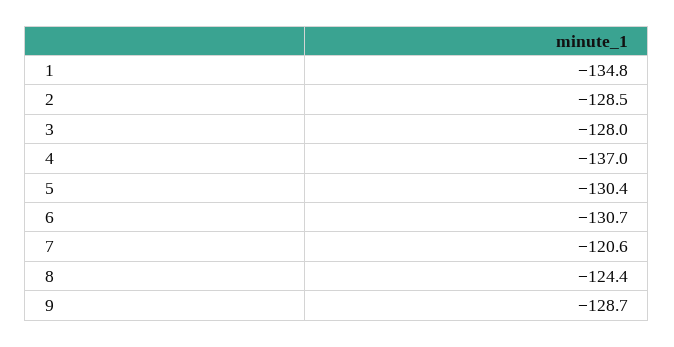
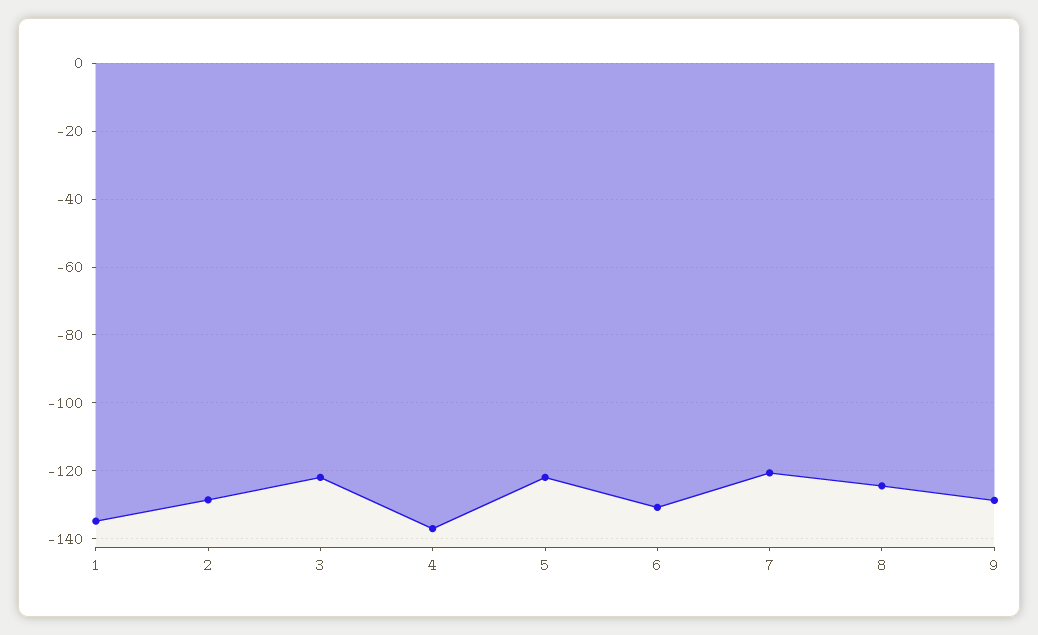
3: -128 -> -122
5: -130.4 -> -122

